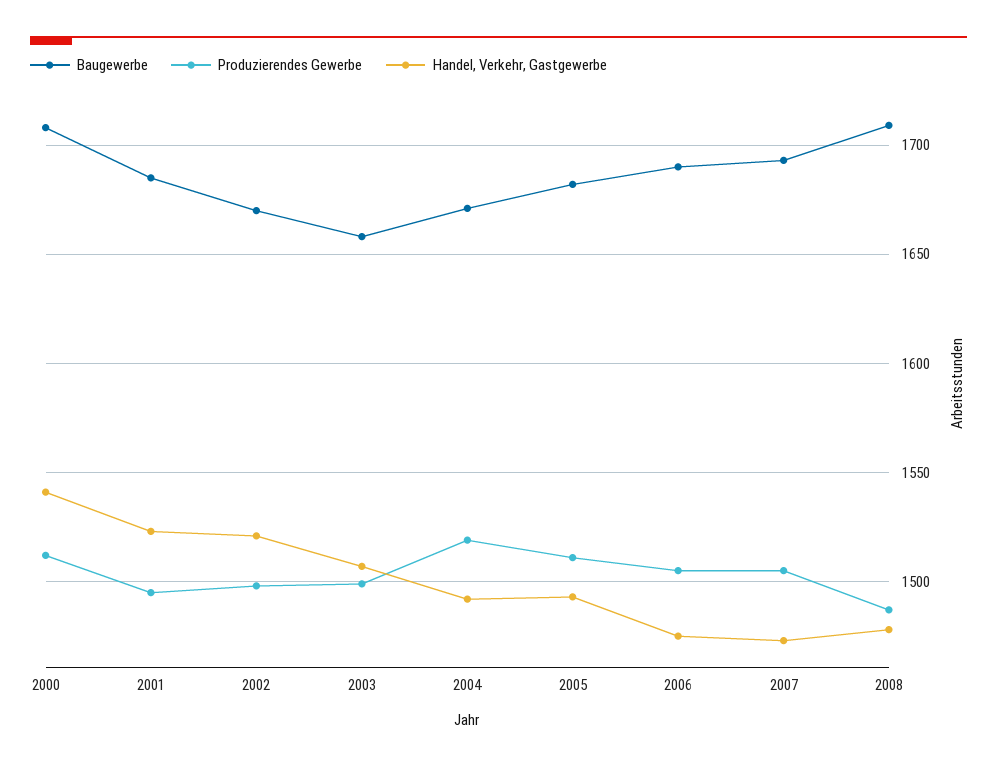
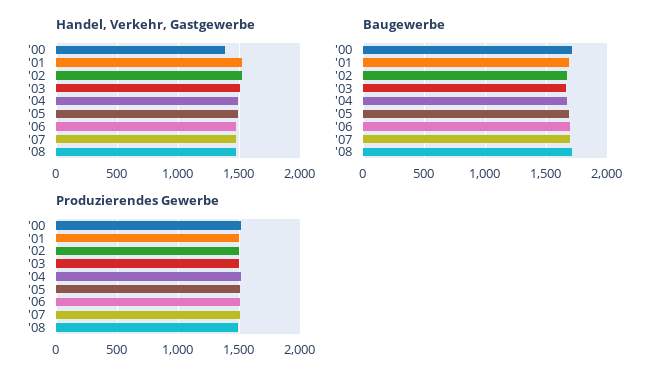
Handel, Verkehr, Gastgewerbe, 2000: 1540 -> 1400

